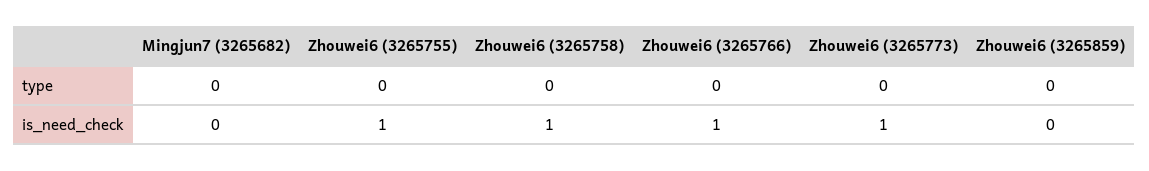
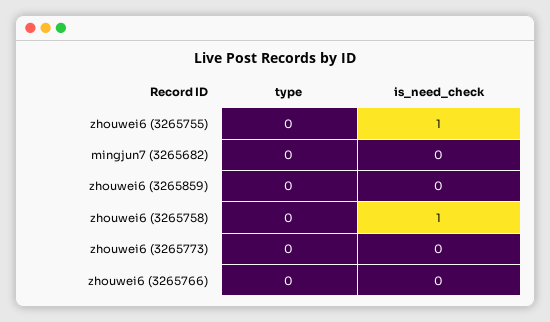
Zhouwei6 (3265766), is_need_check: 1 -> 0
Zhouwei6 (3265773), is_need_check: 1 -> 0

